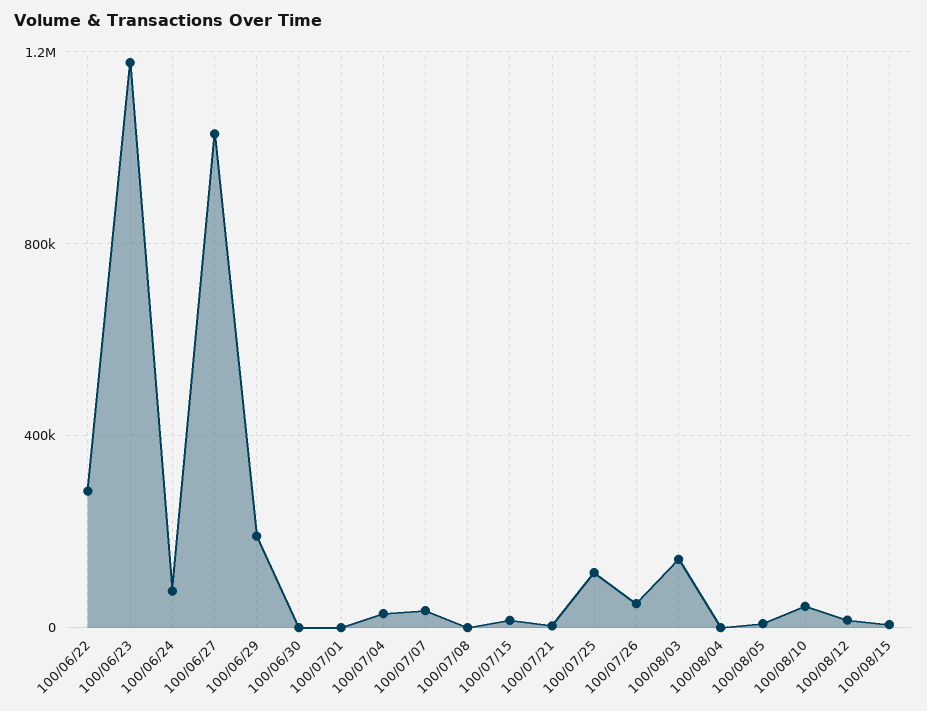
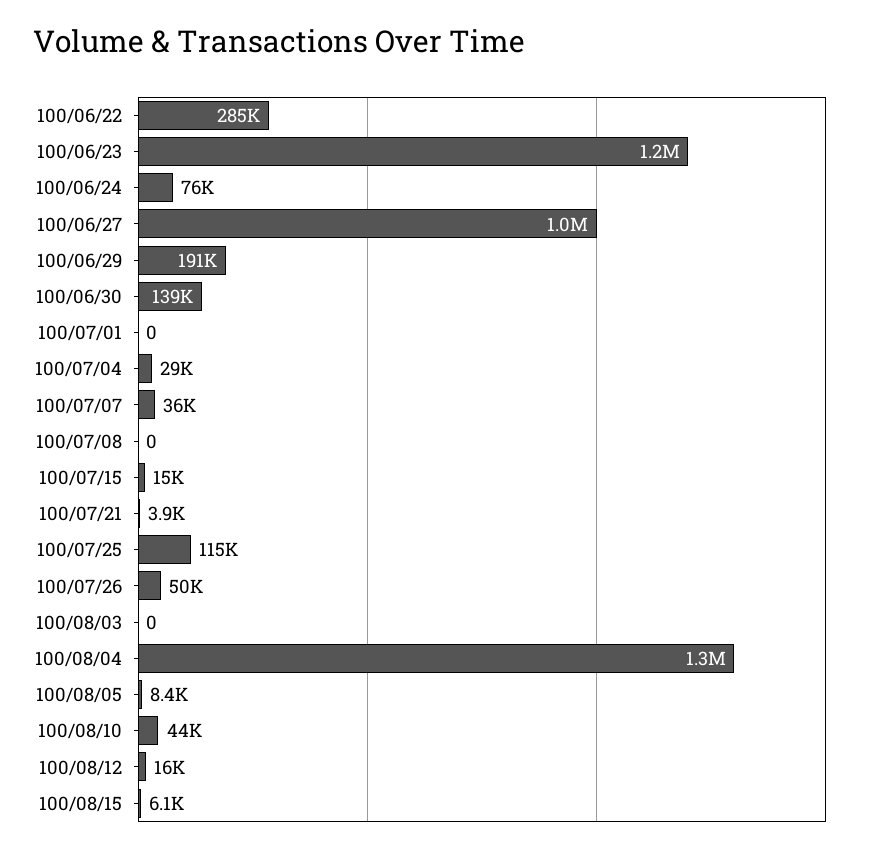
100/06/30: 0 -> 139000
100/08/03: 150000 -> 0
100/08/04: 0 -> 1300000

